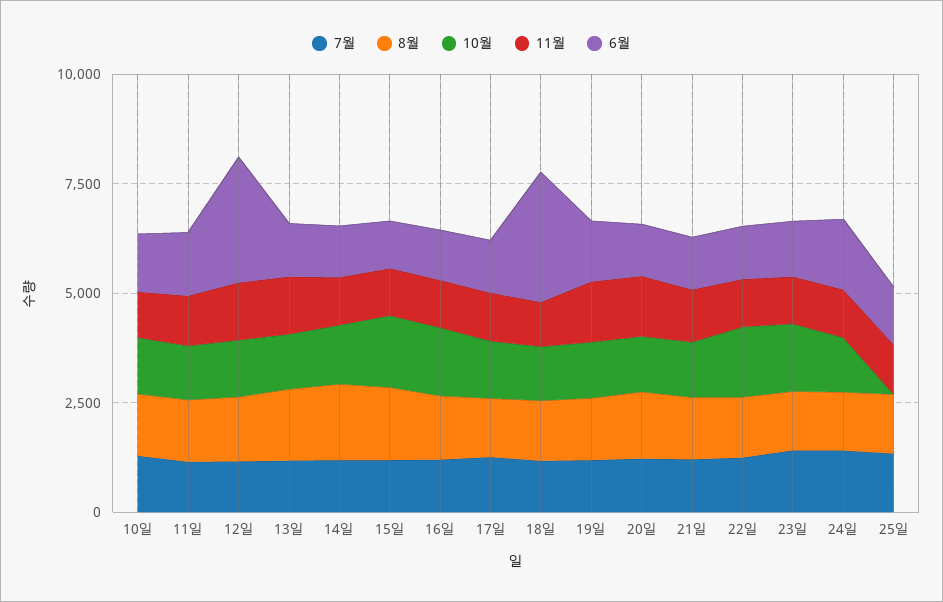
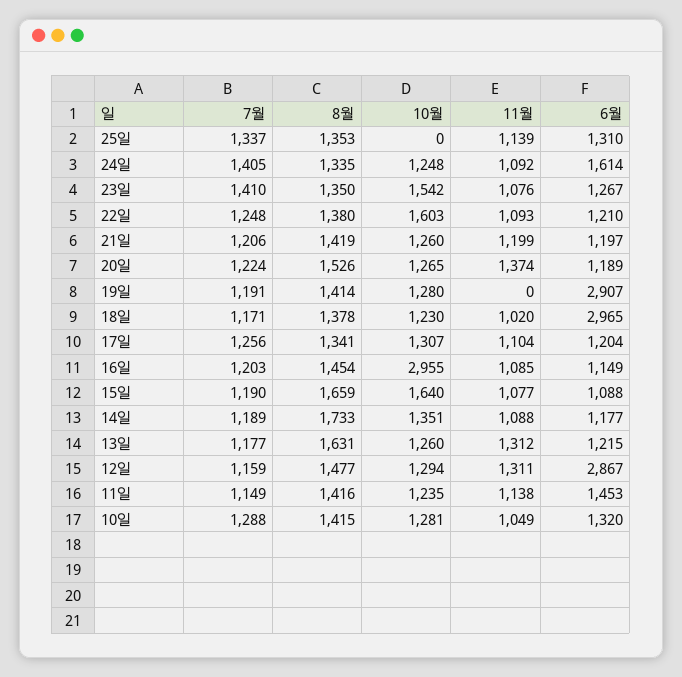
10월, 16일: 1500 -> 2955
11월, 19일: 1500 -> 0
6월, 19일: 1500 -> 2907

